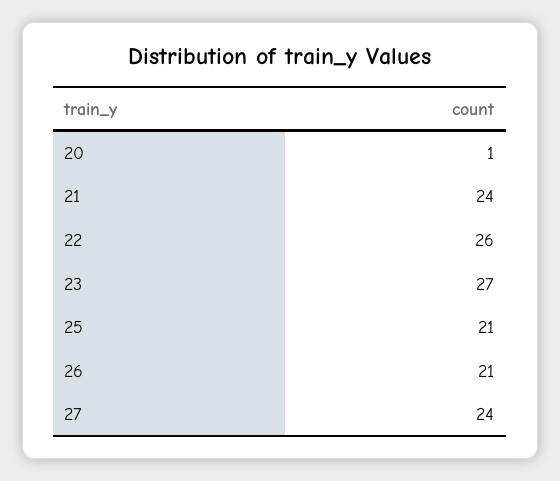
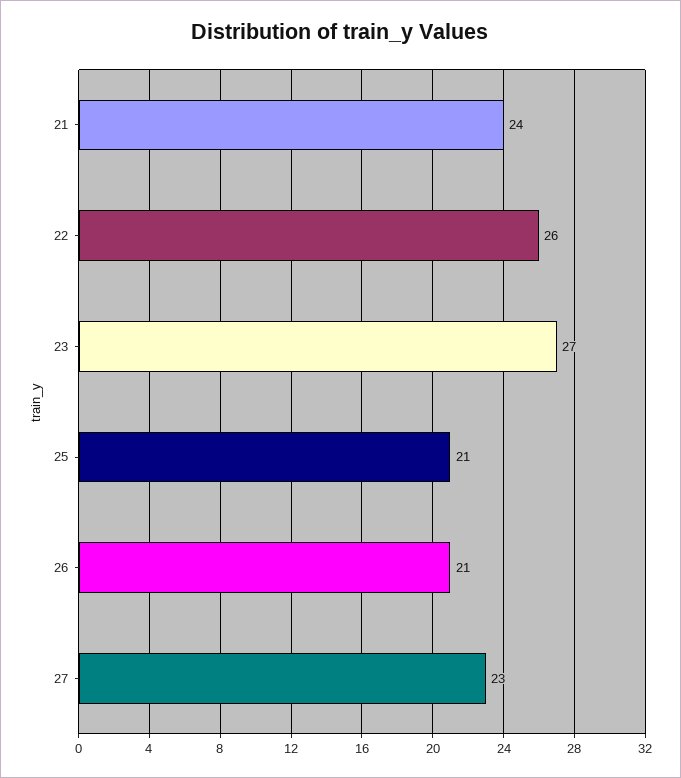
20: 1 -> none
27: 24 -> 23

